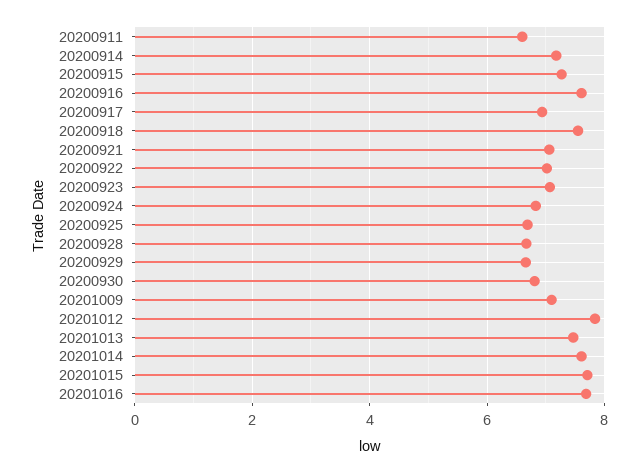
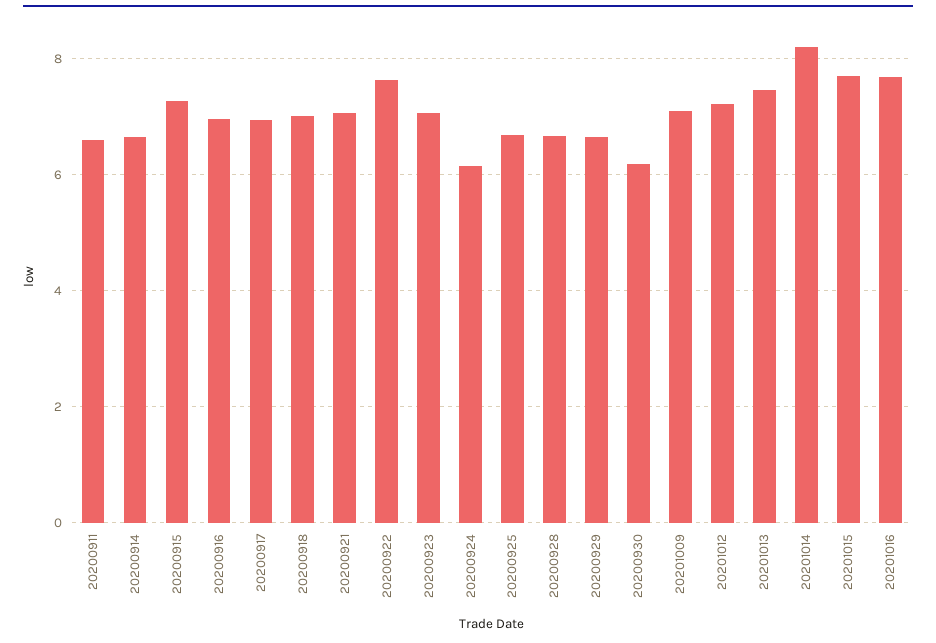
20200914: 7.2 -> 6.6
20200916: 7.6 -> 7
20200918: 7.6 -> 7
20200922: 7 -> 7.6
20200924: 6.8 -> 6.2
20200930: 6.8 -> 6.2
20201012: 7.8 -> 7.2
20201014: 7.6 -> 8.2

